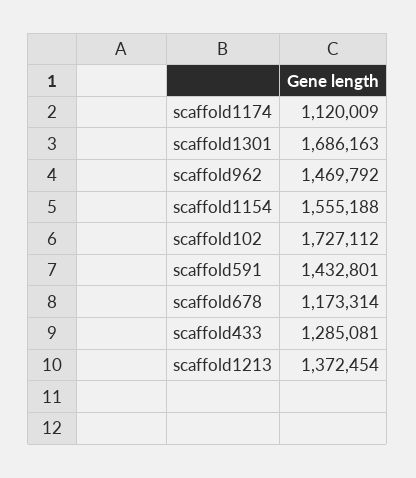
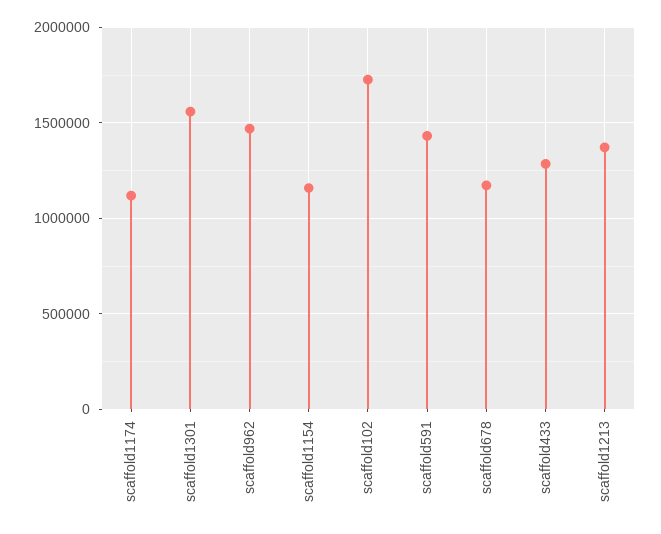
scaffold1301: 1686163 -> 1550000
scaffold1154: 1555188 -> 1150000

